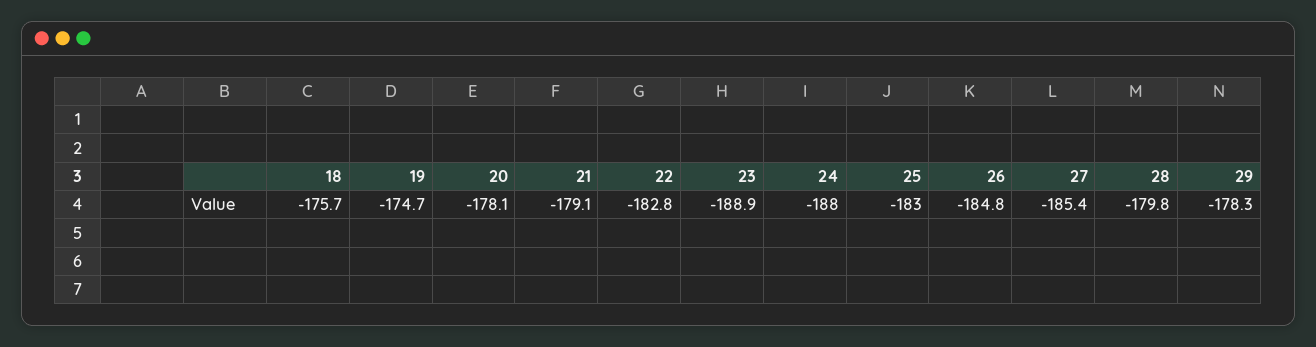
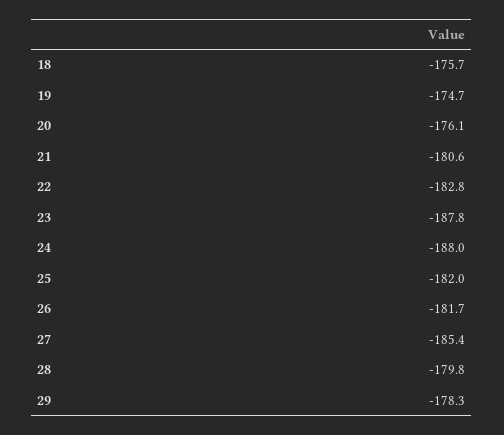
20: -178.1 -> -176.1
21: -179.1 -> -180.6
23: -188.9 -> -187.8
25: -183 -> -182
26: -184.8 -> -181.7

